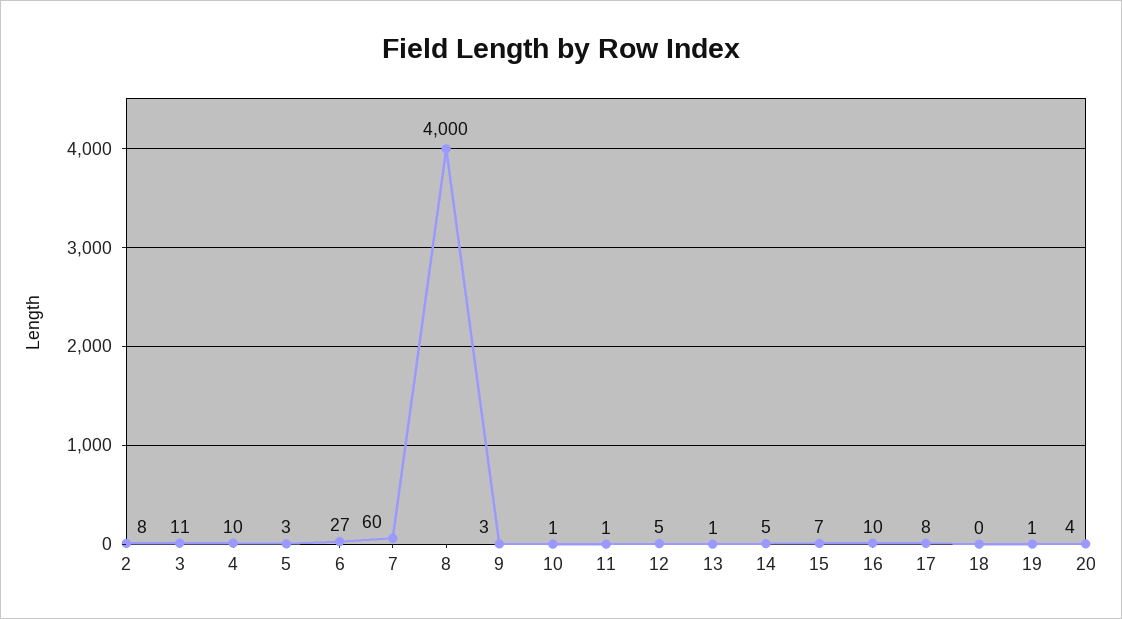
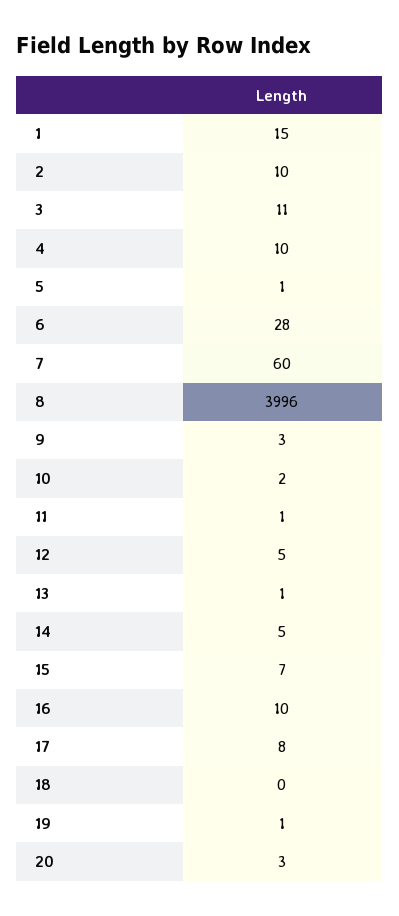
2: 8 -> 10
5: 3 -> 1
6: 27 -> 28
8: 4000 -> 3996
10: 1 -> 2
20: 4 -> 3
1: none -> 15

